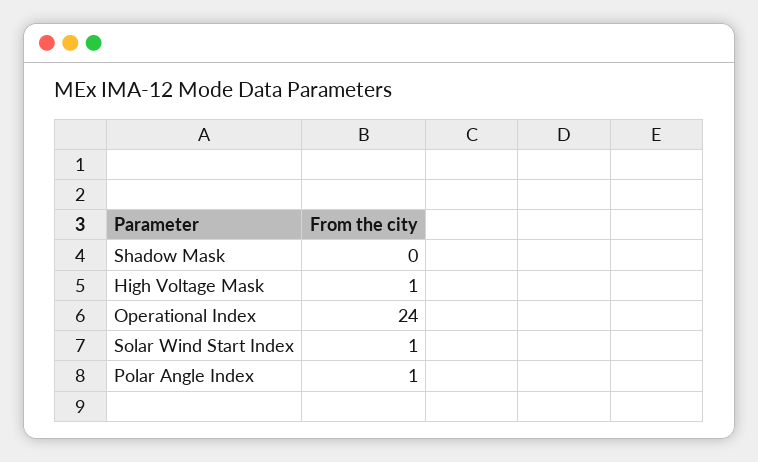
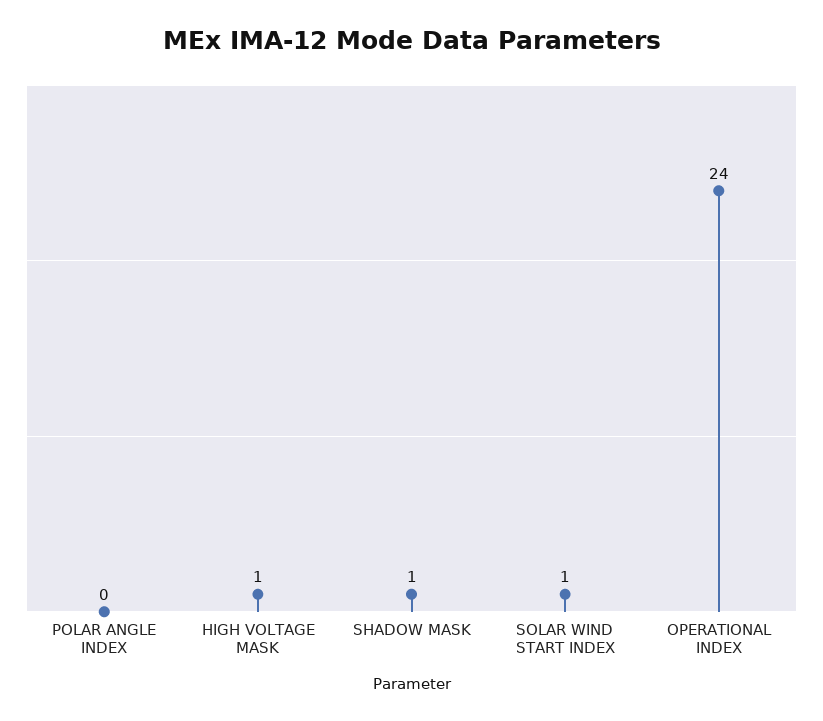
Shadow Mask: 0 -> 1
Polar Angle Index: 1 -> 0

